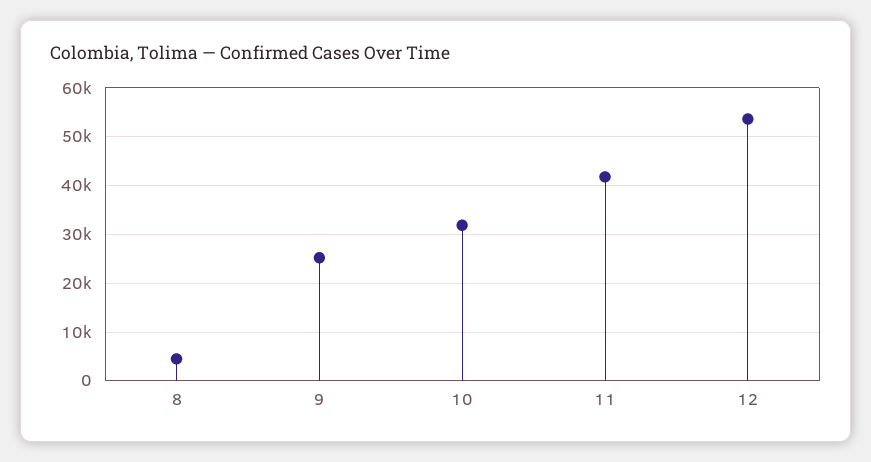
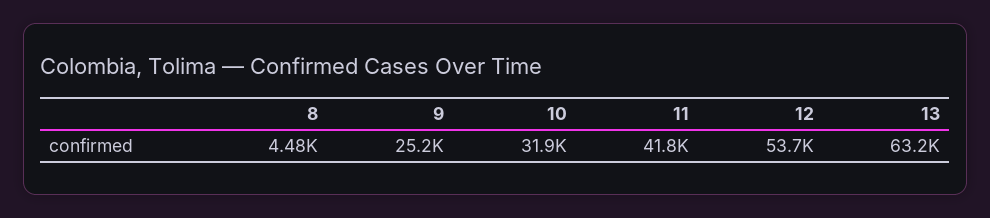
13: none -> 63200

